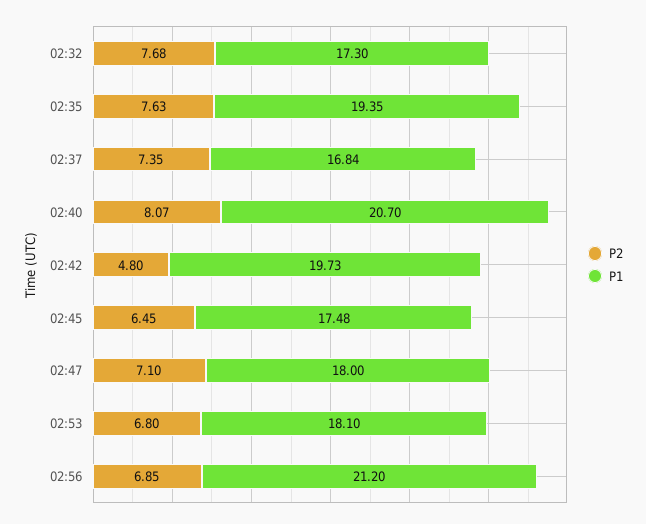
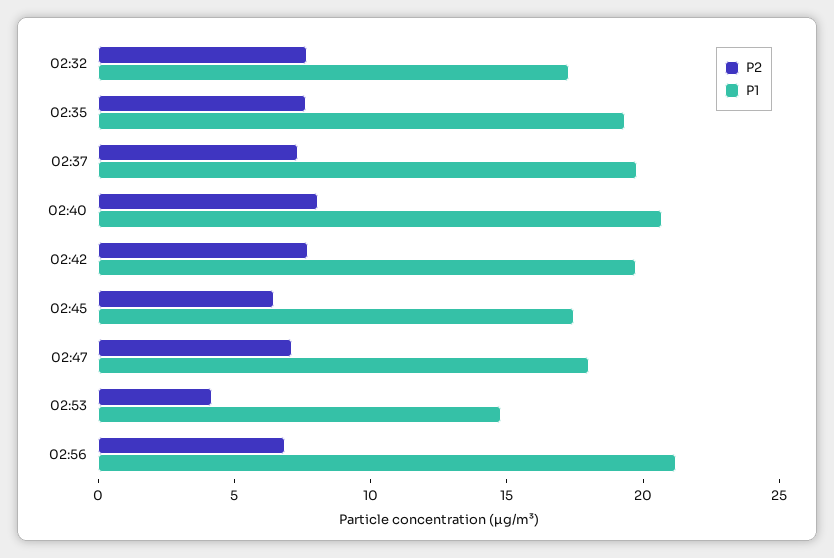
P1, 02:37: 16.84 -> 20
P2, 02:42: 4.8 -> 8
P2, 02:53: 6.8 -> 4
P1, 02:53: 18.1 -> 15

